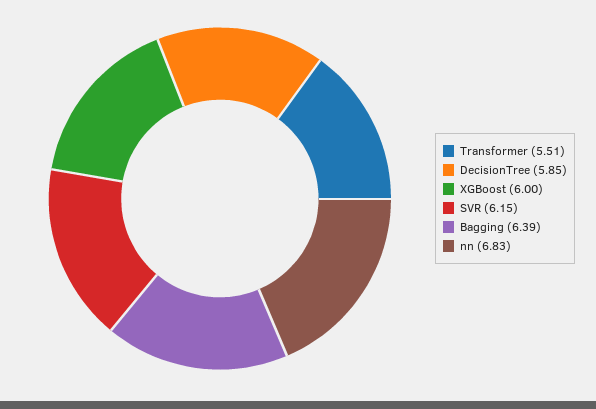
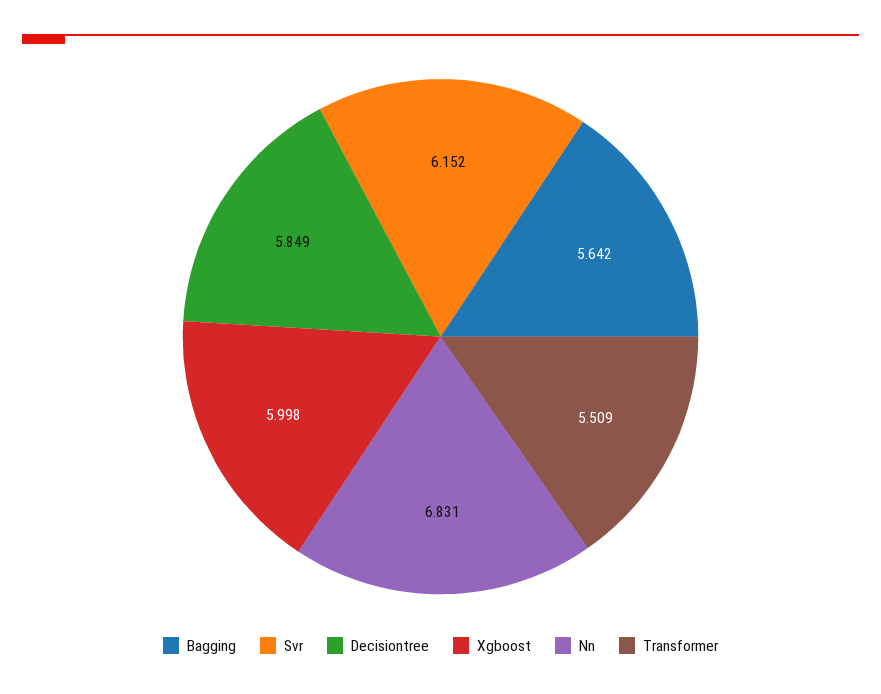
Bagging: 6.39 -> 5.642

